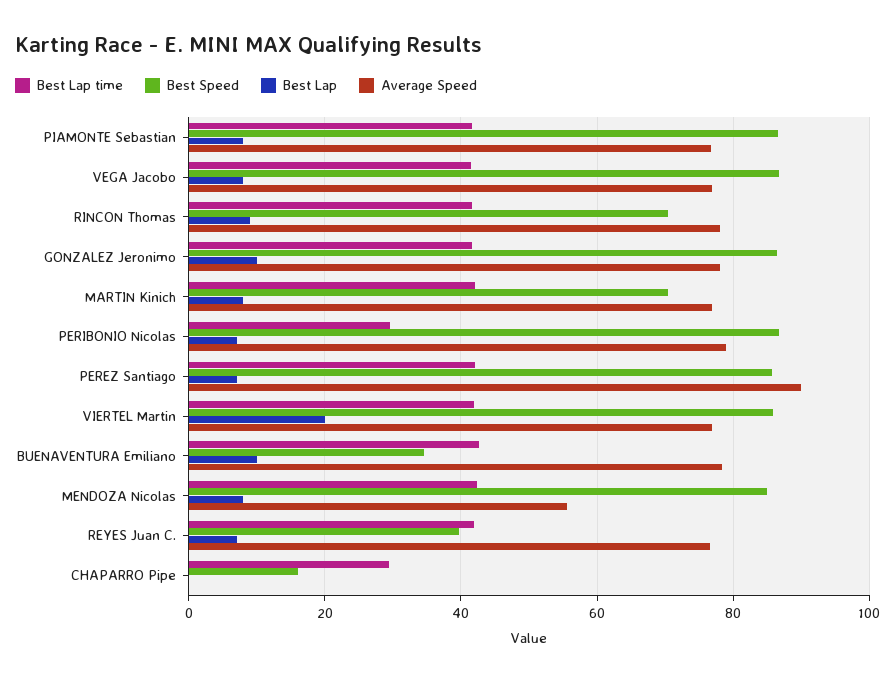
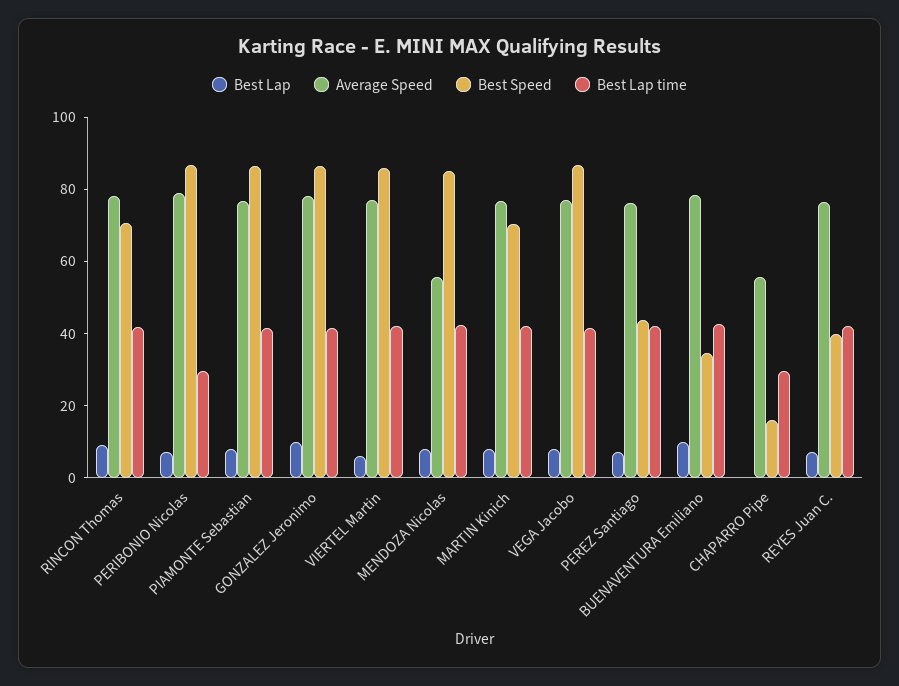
Best Speed, PEREZ Santiago: 86 -> 45
Average Speed, PEREZ Santiago: 90 -> 75
Best Lap, VIERTEL Martin: 20 -> 5
Average Speed, CHAPARRO Pipe: 0 -> 55

